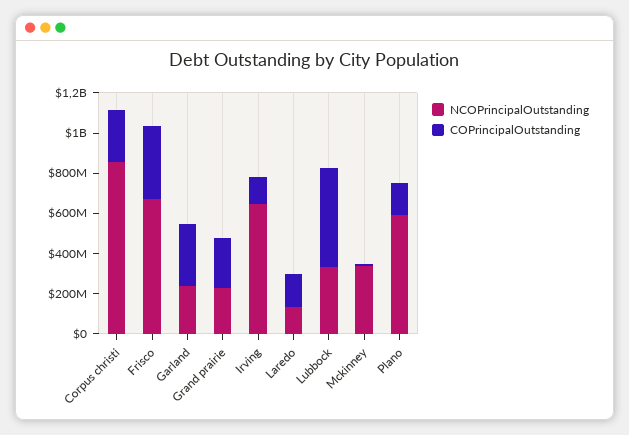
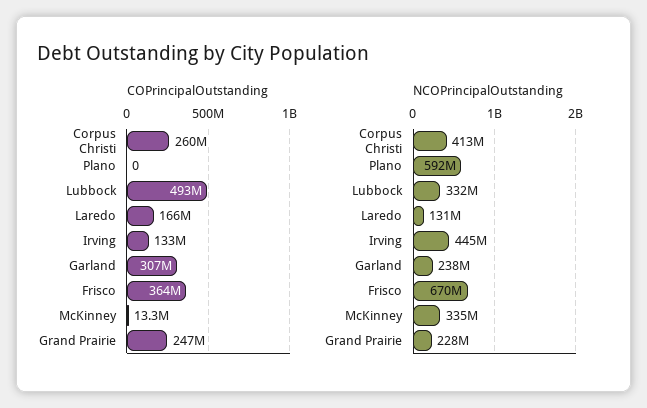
NCOPrincipalOutstanding, Corpus christi: 850000000 -> 413000000
NCOPrincipalOutstanding, Irving: 650000000 -> 445000000
COPrincipalOutstanding, Plano: 150000000 -> 0

